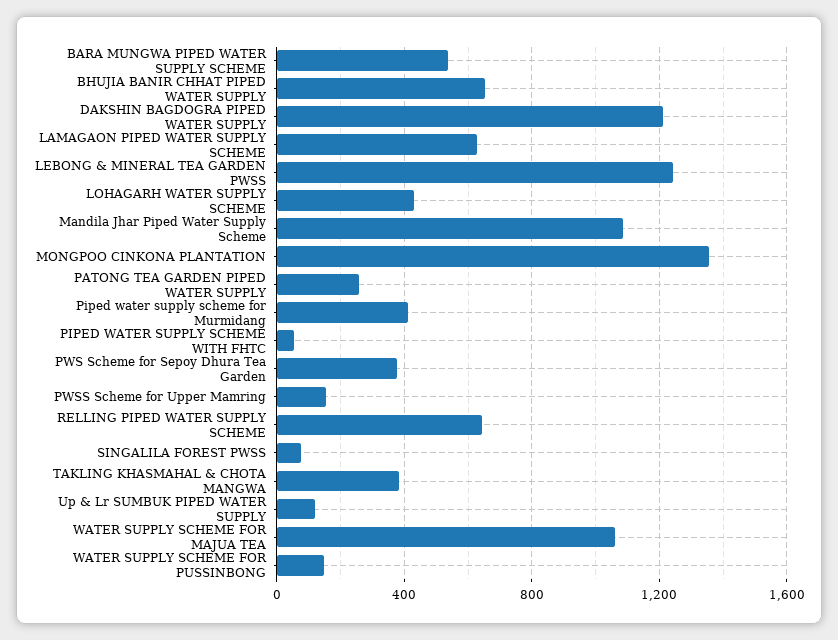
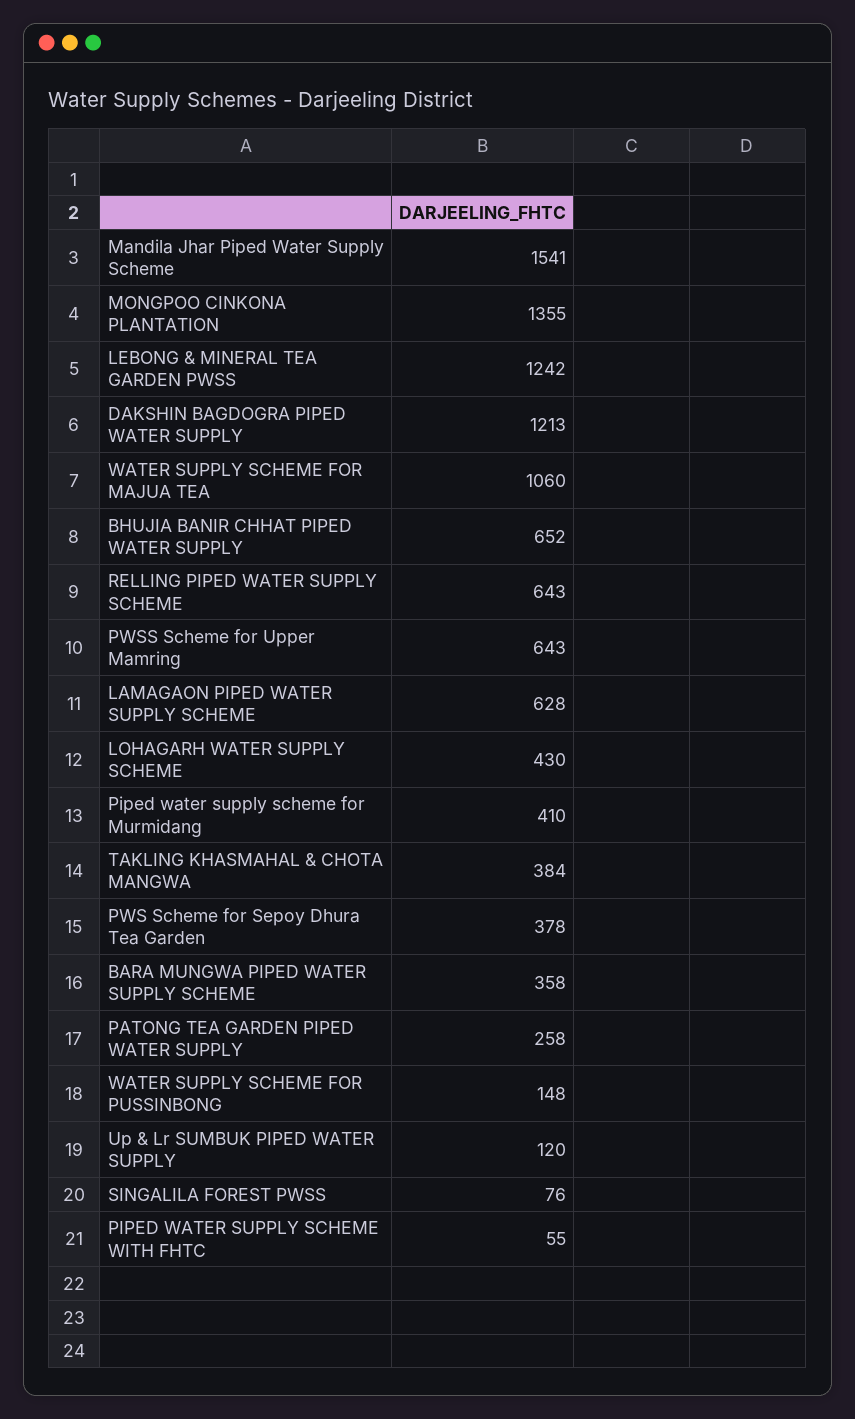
BARA MUNGWA PIPED WATER SUPPLY SCHEME: 550 -> 358
Mandila Jhar Piped Water Supply Scheme: 1100 -> 1541
PWSS Scheme for Upper Mamring: 150 -> 643

